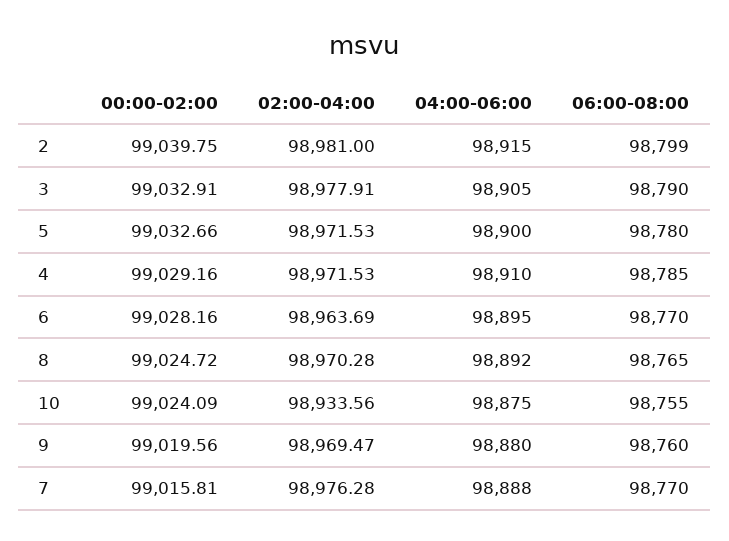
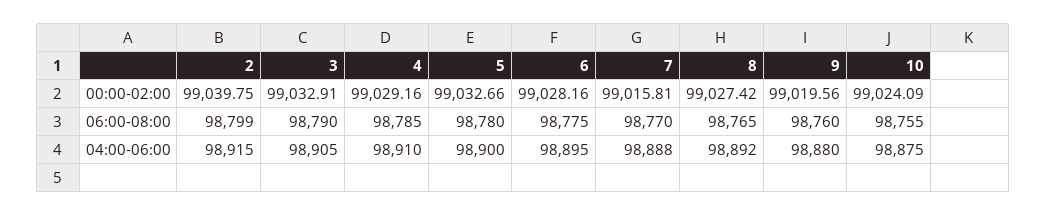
02:00-04:00, 2: 98981 -> none
02:00-04:00, 3: 98977.91 -> none
02:00-04:00, 5: 98971.53 -> none
02:00-04:00, 4: 98971.53 -> none
02:00-04:00, 6: 98963.69 -> none
06:00-08:00, 6: 98770 -> 98775
00:00-02:00, 8: 99024.72 -> 99027.42
02:00-04:00, 8: 98970.28 -> none
02:00-04:00, 10: 98933.56 -> none
02:00-04:00, 9: 98969.47 -> none
02:00-04:00, 7: 98976.28 -> none

